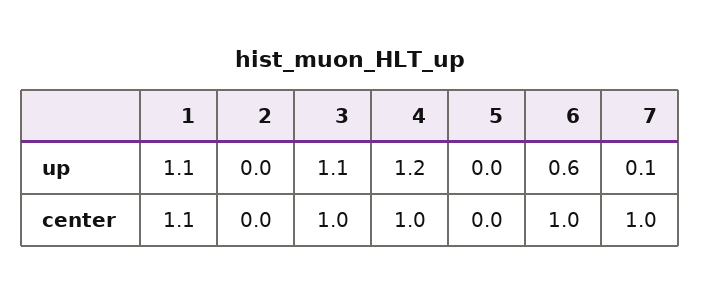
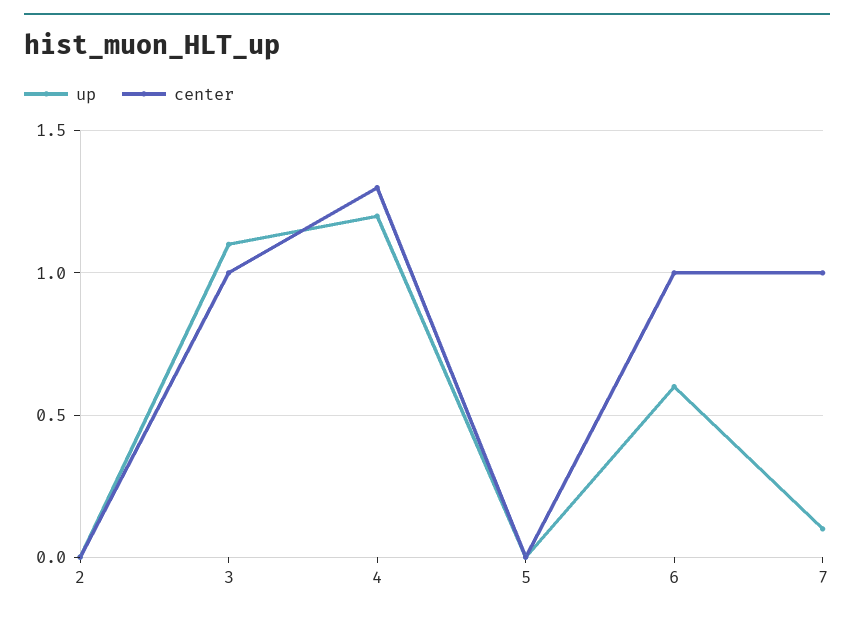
up, 1: 1.1 -> none
center, 1: 1.1 -> none
center, 4: 1 -> 1.3

